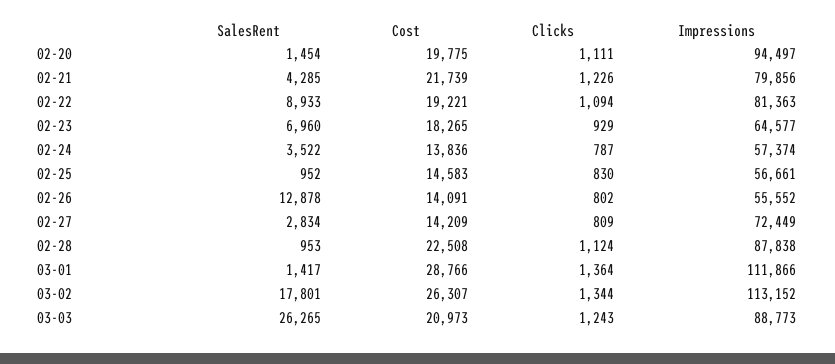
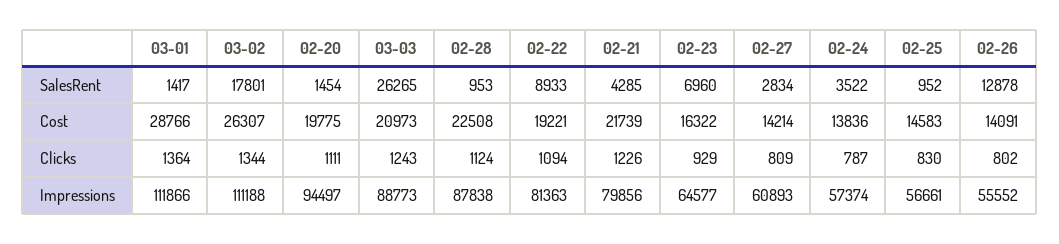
Cost, 02-23: 18265 -> 16322
Cost, 02-27: 14209 -> 14214
Impressions, 02-27: 72449 -> 60893
Impressions, 03-02: 113152 -> 111188

